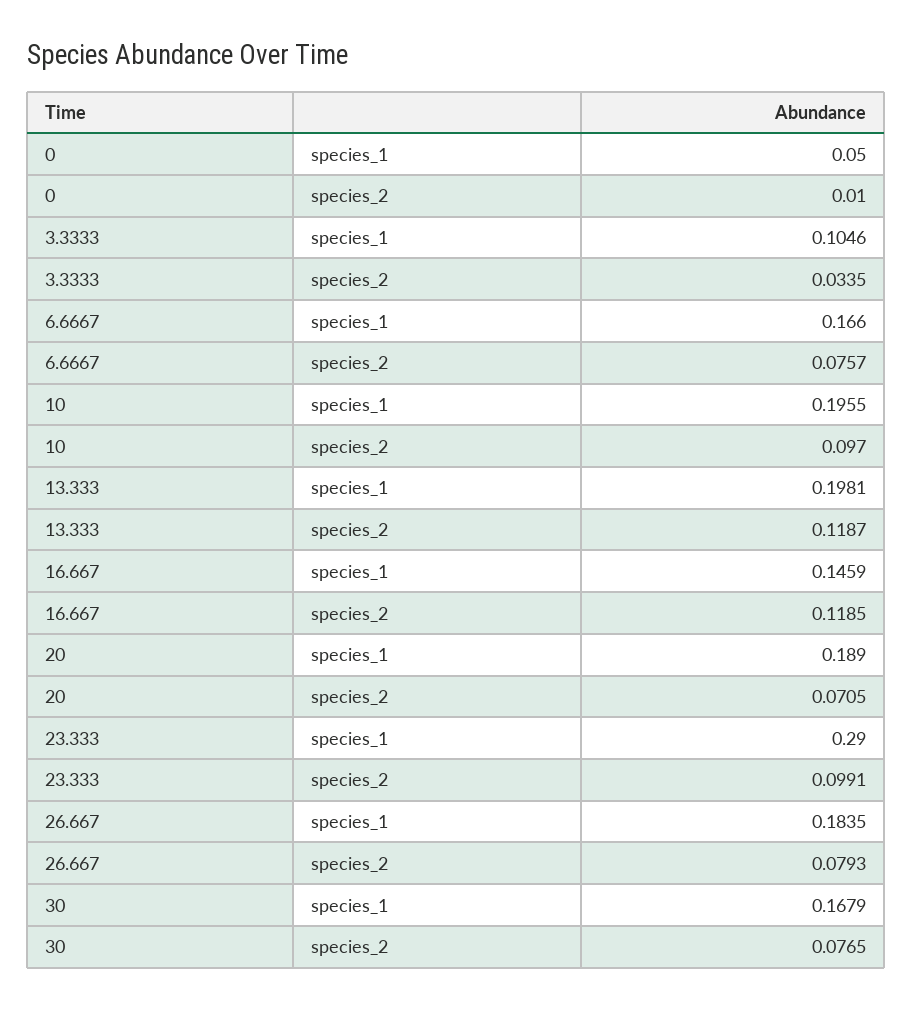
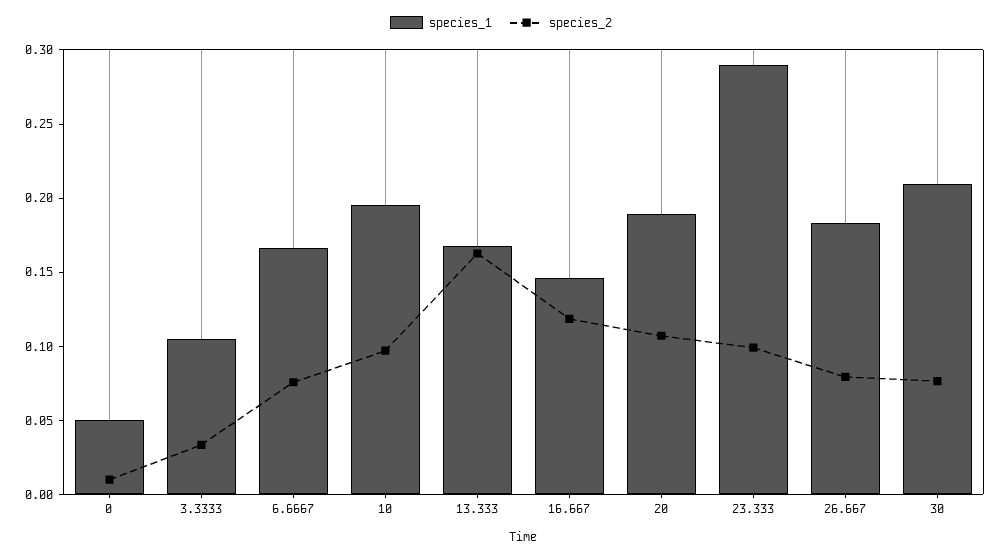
species_1, 13.333: 0.1981 -> 0.17
species_2, 13.333: 0.1187 -> 0.16
species_2, 20: 0.0705 -> 0.11
species_1, 30: 0.1679 -> 0.21

